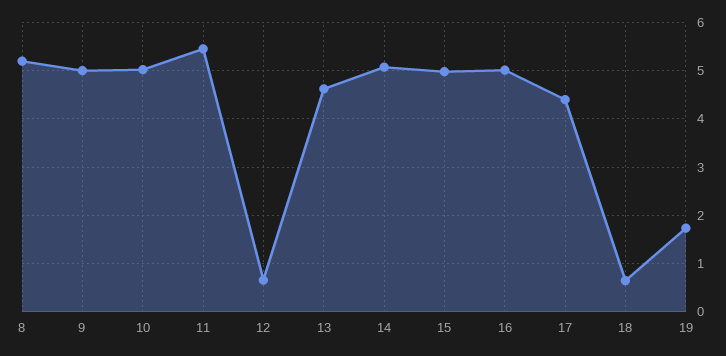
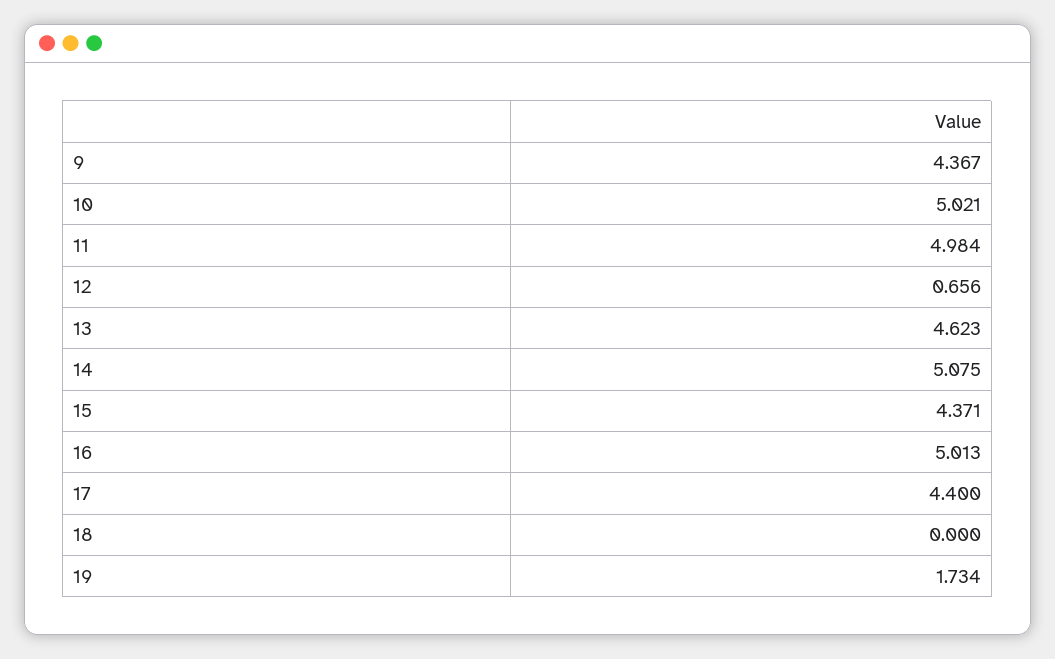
8: 5.2 -> none
9: 5 -> 4.367
11: 5.4 -> 4.984
15: 5 -> 4.371
18: 0.6 -> 0

